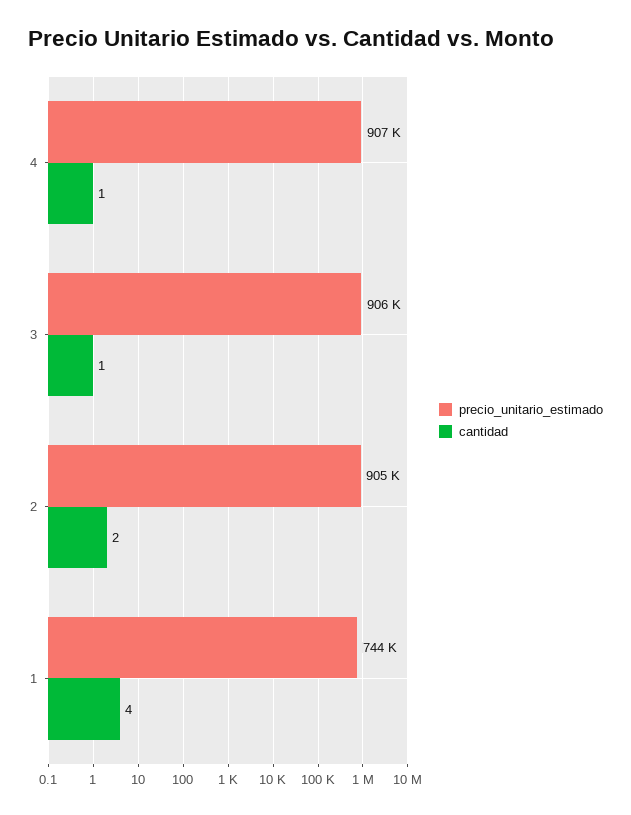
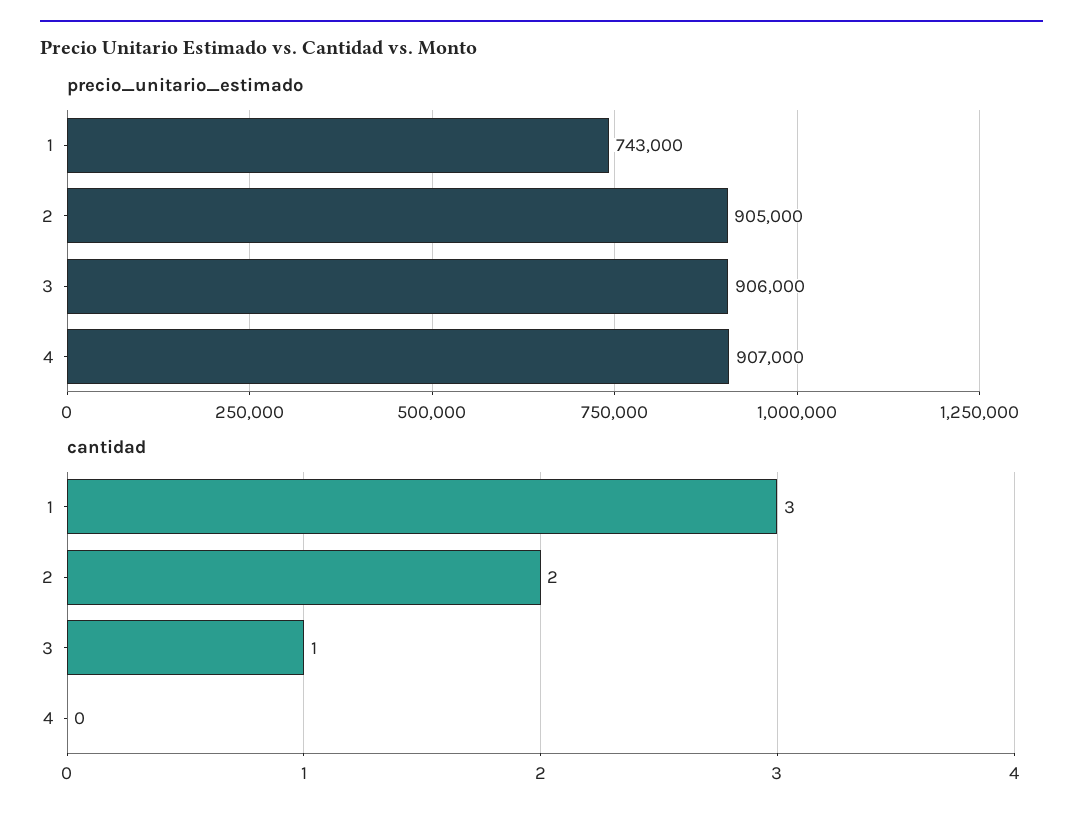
cantidad, 4: 1 -> 0
precio_unitario_estimado, 1: 744000 -> 743000
cantidad, 1: 4 -> 3

